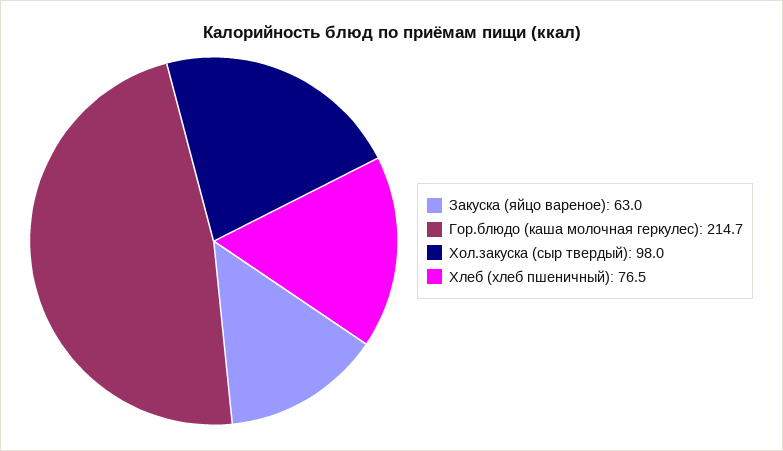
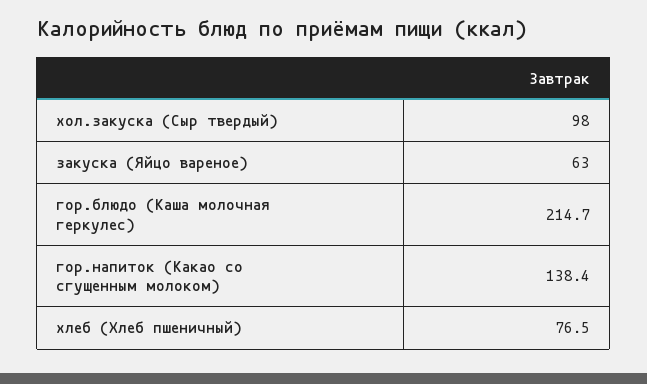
гор.напиток (Какао со сгущенным молоком): none -> 138.4

